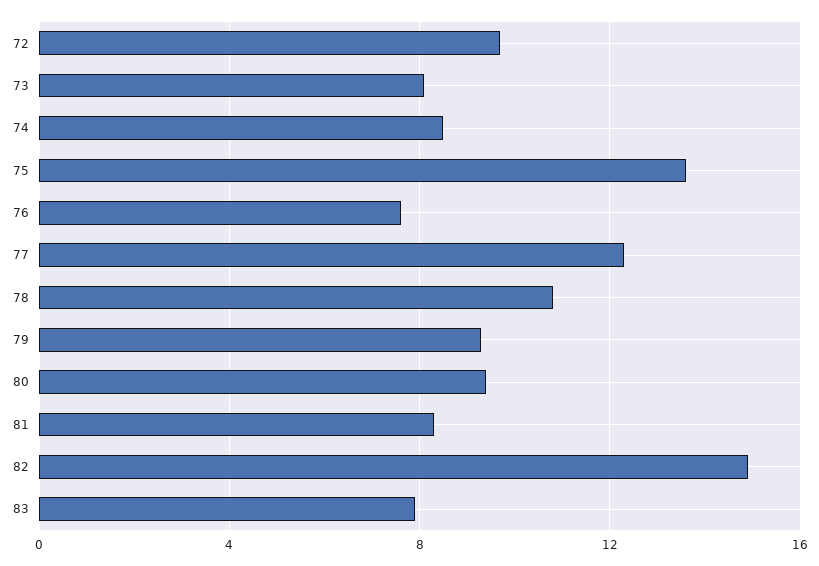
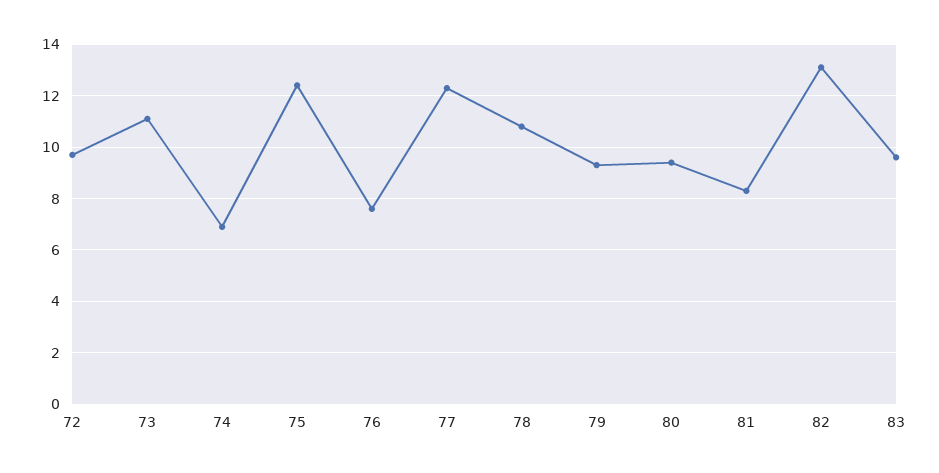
73: 8 -> 11
74: 8.5 -> 7
75: 13.5 -> 12.5
82: 15 -> 13
83: 8 -> 9.5

